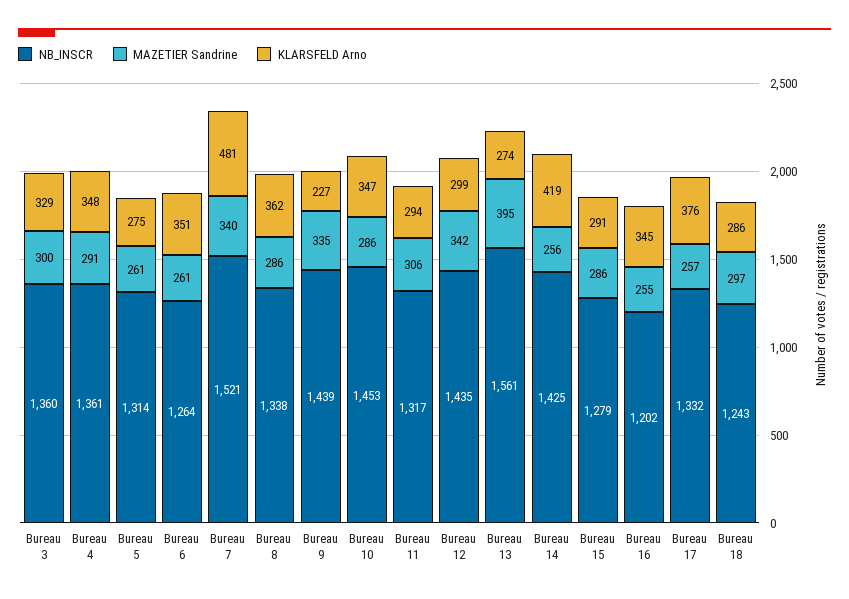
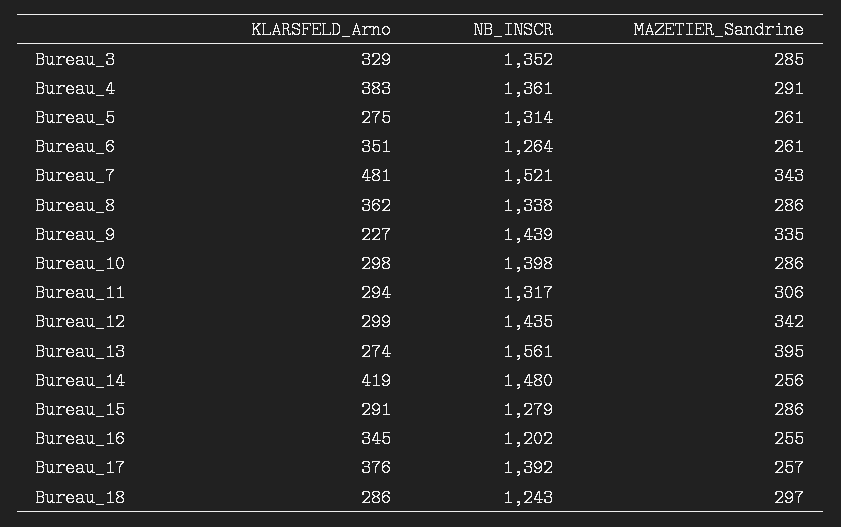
NB_INSCR, Bureau 3: 1360 -> 1352
MAZETIER Sandrine, Bureau 3: 300 -> 285
KLARSFELD Arno, Bureau 4: 348 -> 383
MAZETIER Sandrine, Bureau 7: 340 -> 343
NB_INSCR, Bureau 10: 1453 -> 1398
KLARSFELD Arno, Bureau 10: 347 -> 298
NB_INSCR, Bureau 14: 1425 -> 1480
NB_INSCR, Bureau 17: 1332 -> 1392

